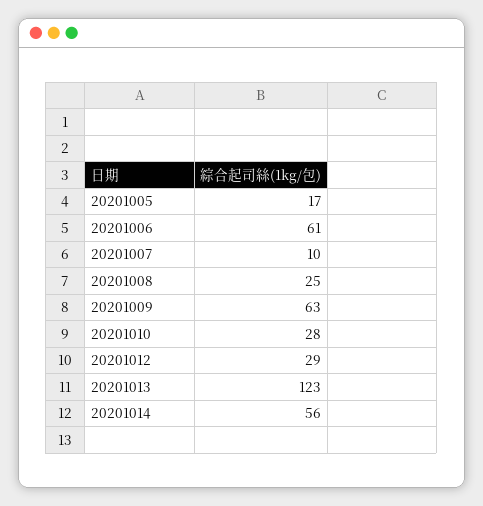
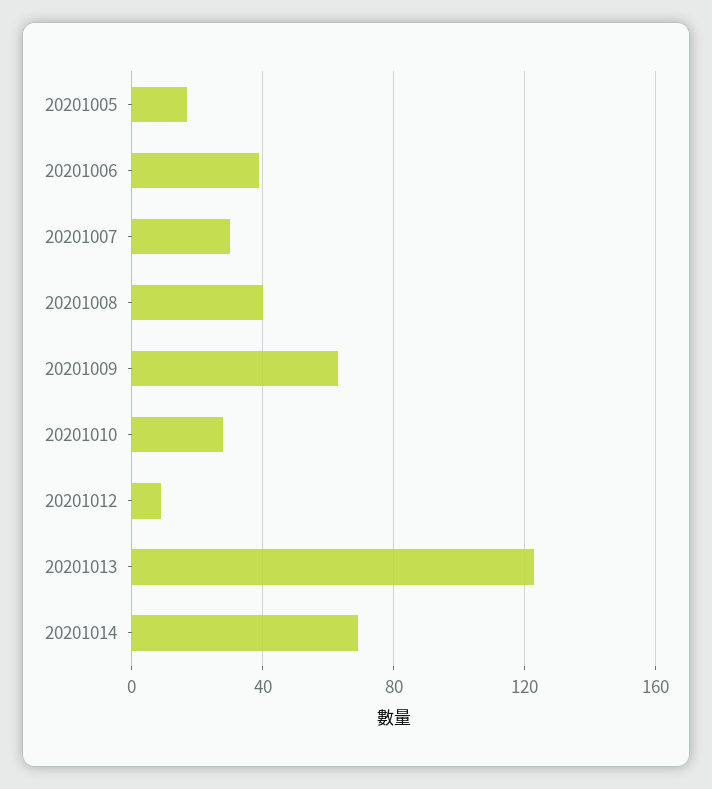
20201006: 61 -> 40
20201007: 10 -> 30
20201008: 25 -> 40
20201012: 29 -> 10
20201014: 56 -> 70

